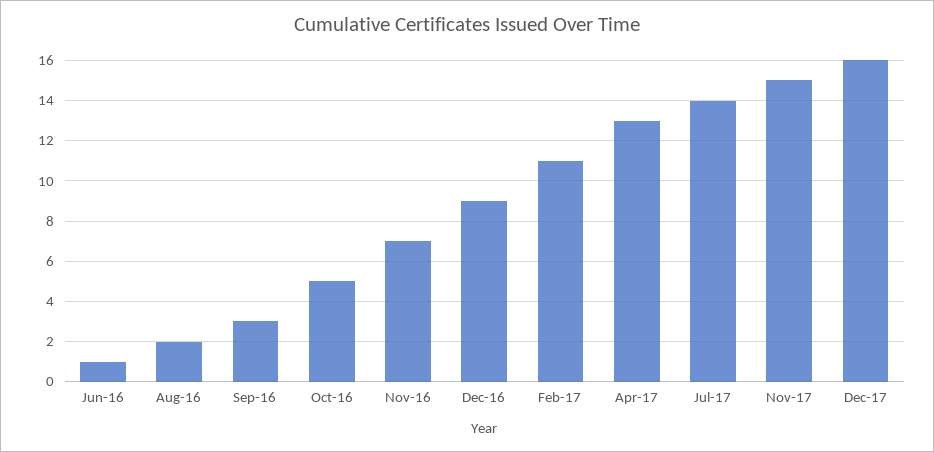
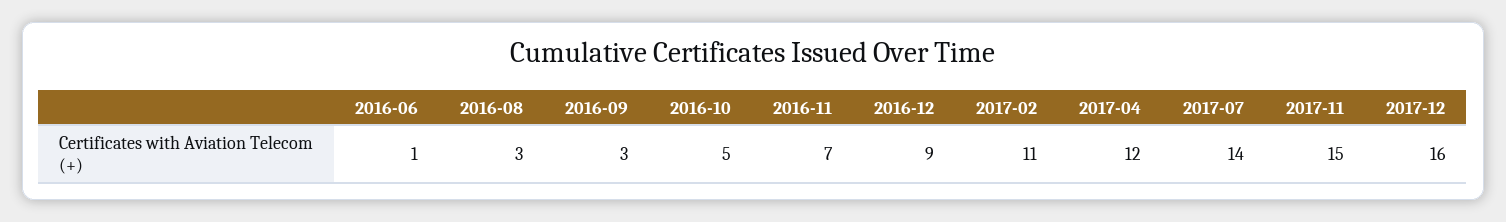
Aug-16: 2 -> 3
Apr-17: 13 -> 12

